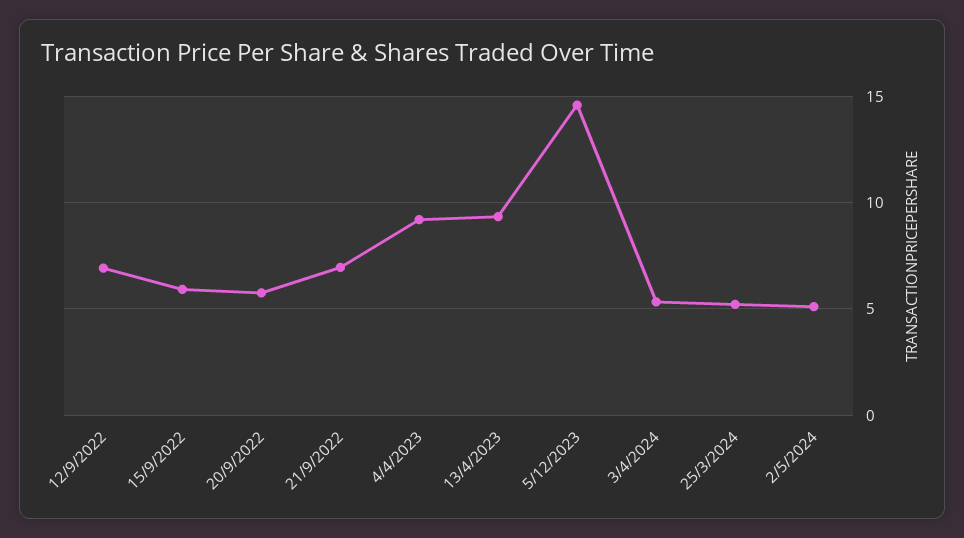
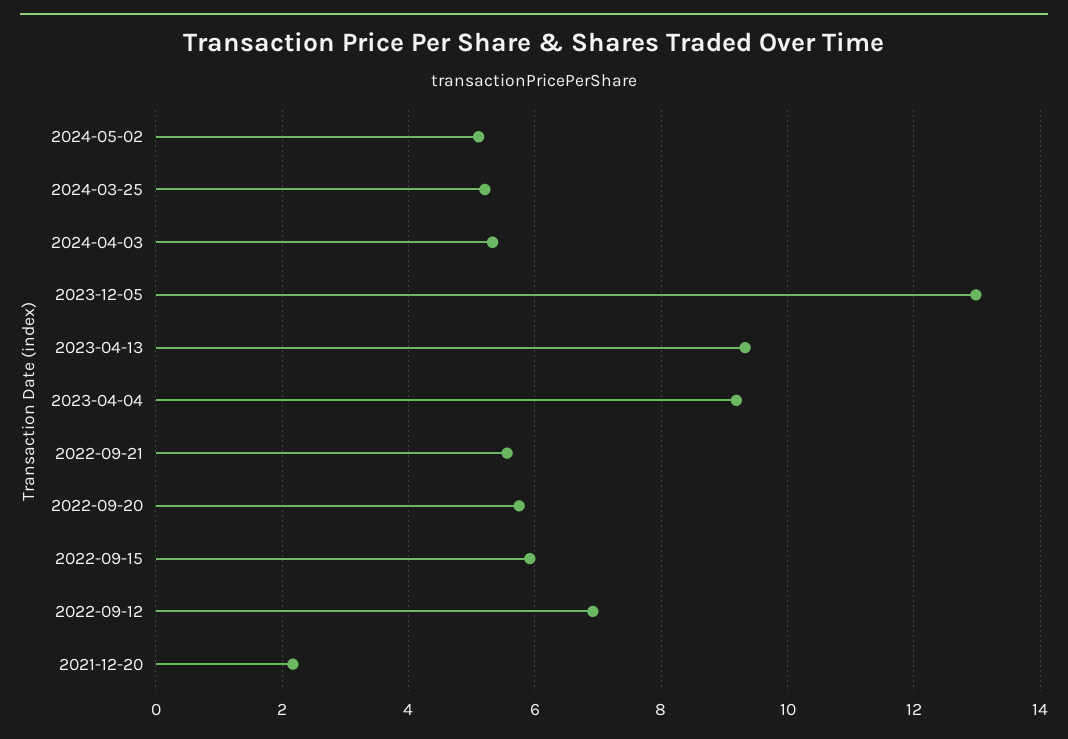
21/9/2022: 7 -> 5.6
5/12/2023: 14.5 -> 13
2021-12-20: none -> 2.2

